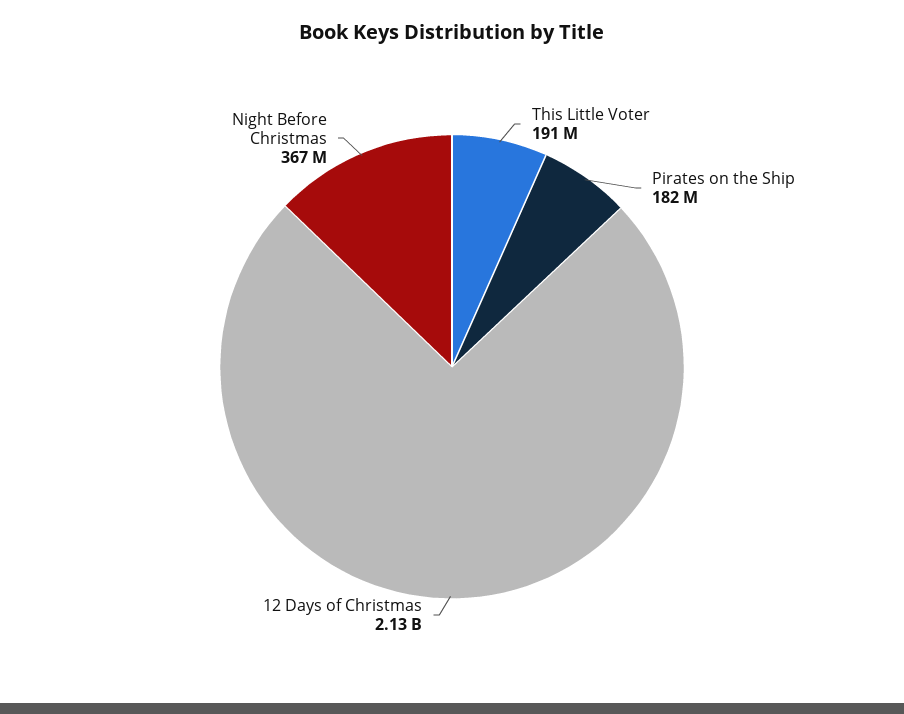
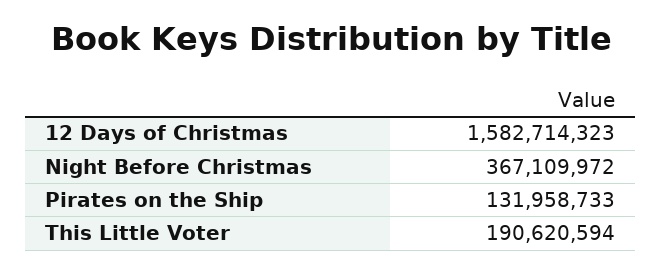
Pirates on the Ship: 182000000 -> 131958733
12 Days of Christmas: 2130000000 -> 1582714323

